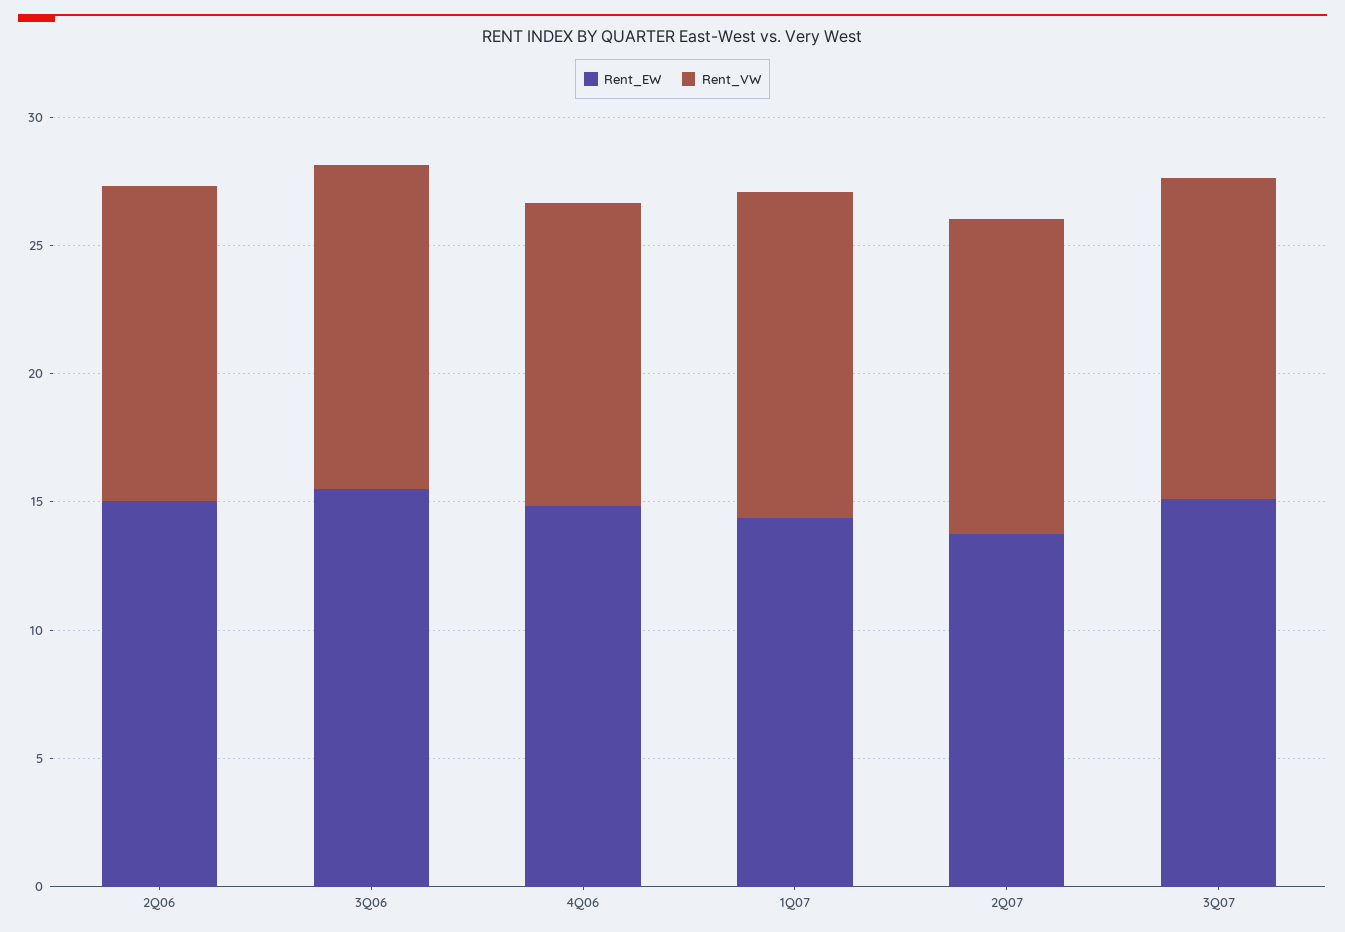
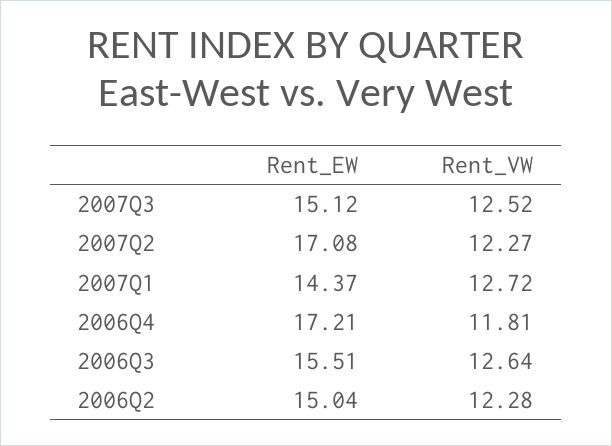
Rent_EW, 4Q06: 15 -> 17.21
Rent_EW, 2Q07: 14 -> 17.08

